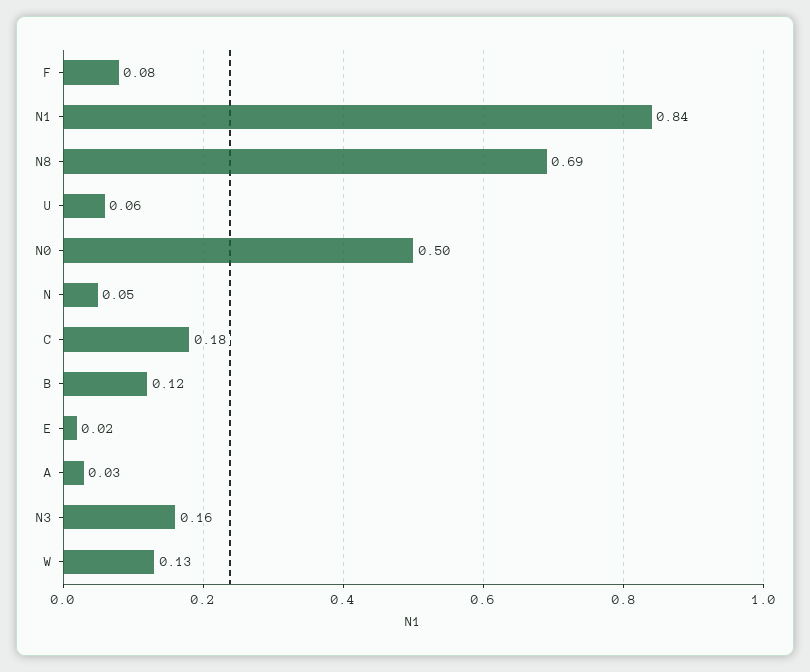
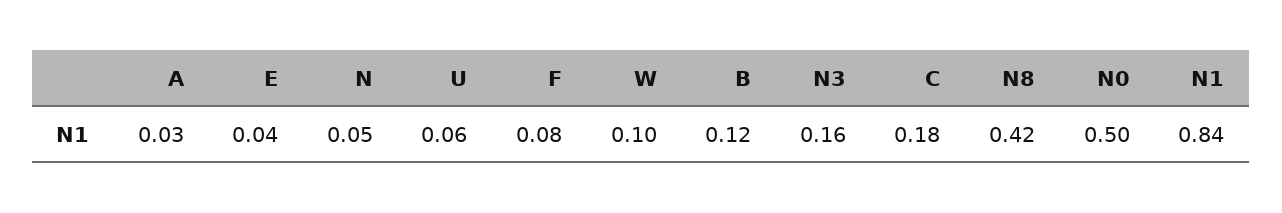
N8: 0.69 -> 0.42
E: 0.02 -> 0.04
W: 0.13 -> 0.1

